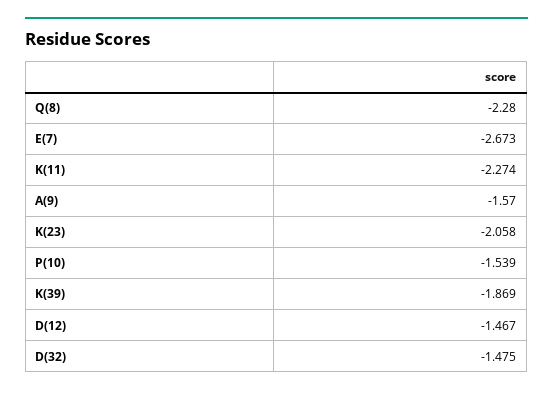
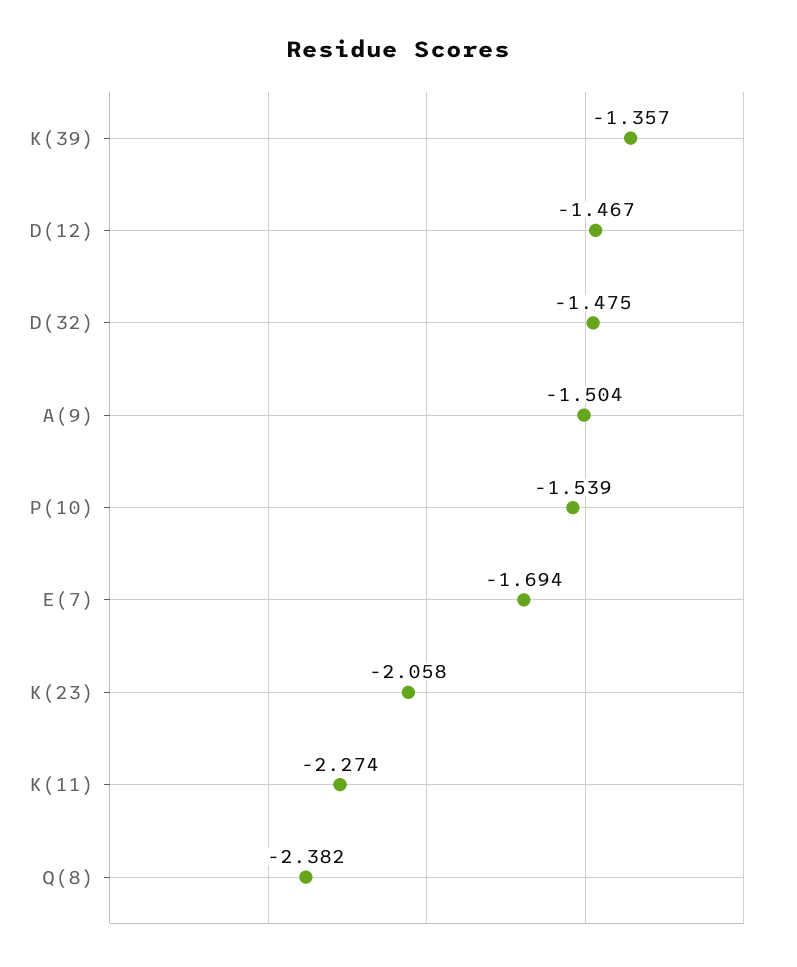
Q(8): -2.28 -> -2.382
E(7): -2.673 -> -1.694
A(9): -1.57 -> -1.504
K(39): -1.869 -> -1.357

